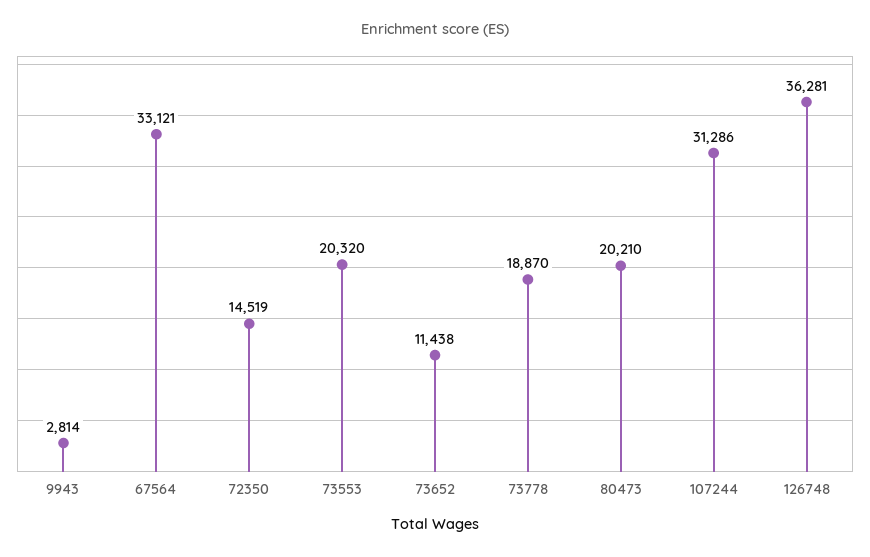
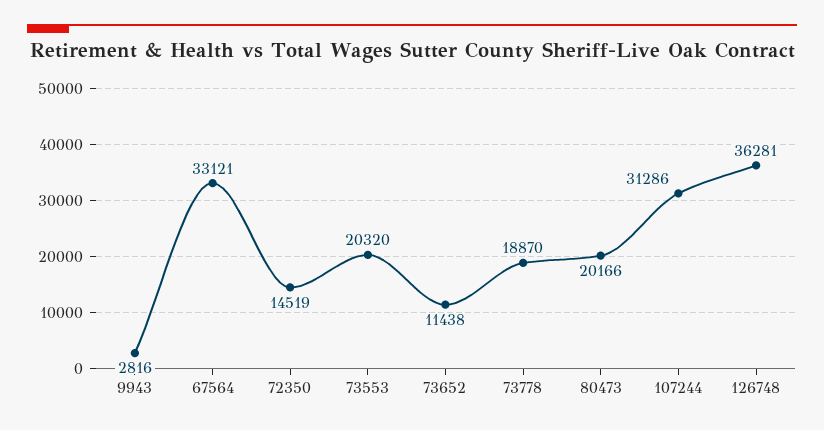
9943: 2814 -> 2816
80473: 20210 -> 20166

